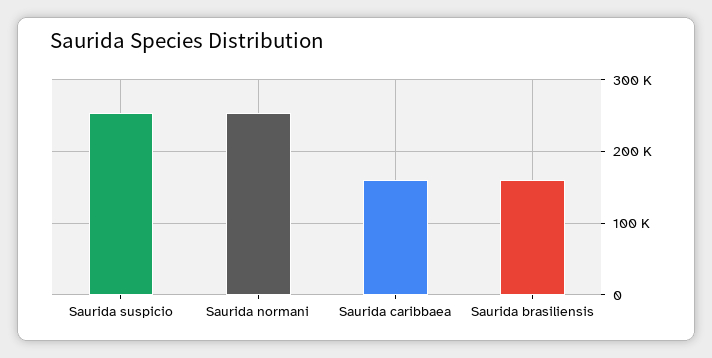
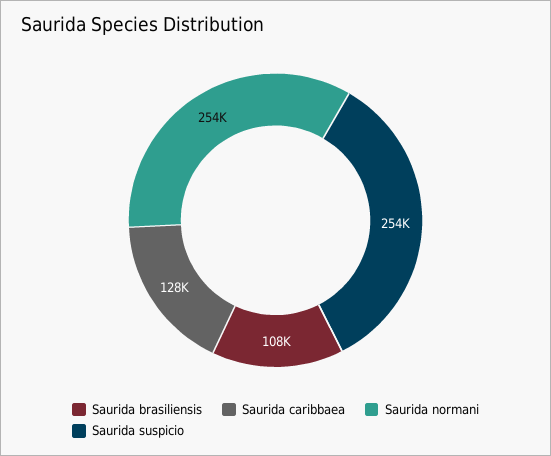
Saurida caribbaea: 160000 -> 128000
Saurida brasiliensis: 160000 -> 108000

